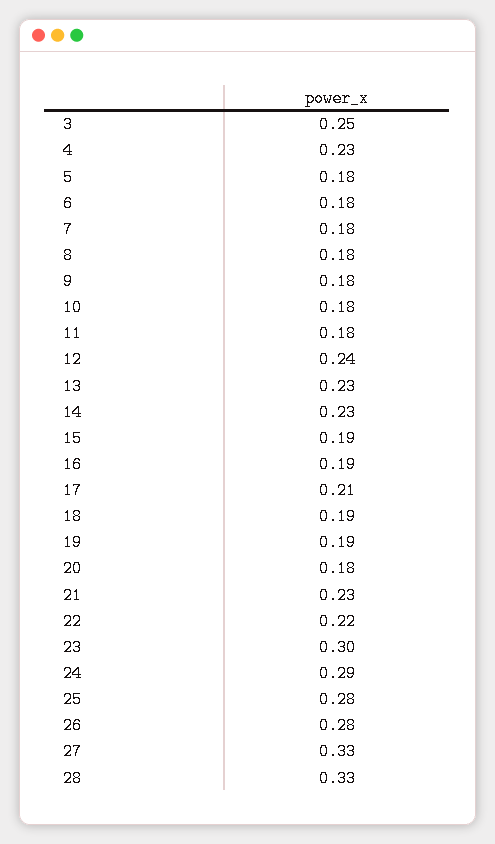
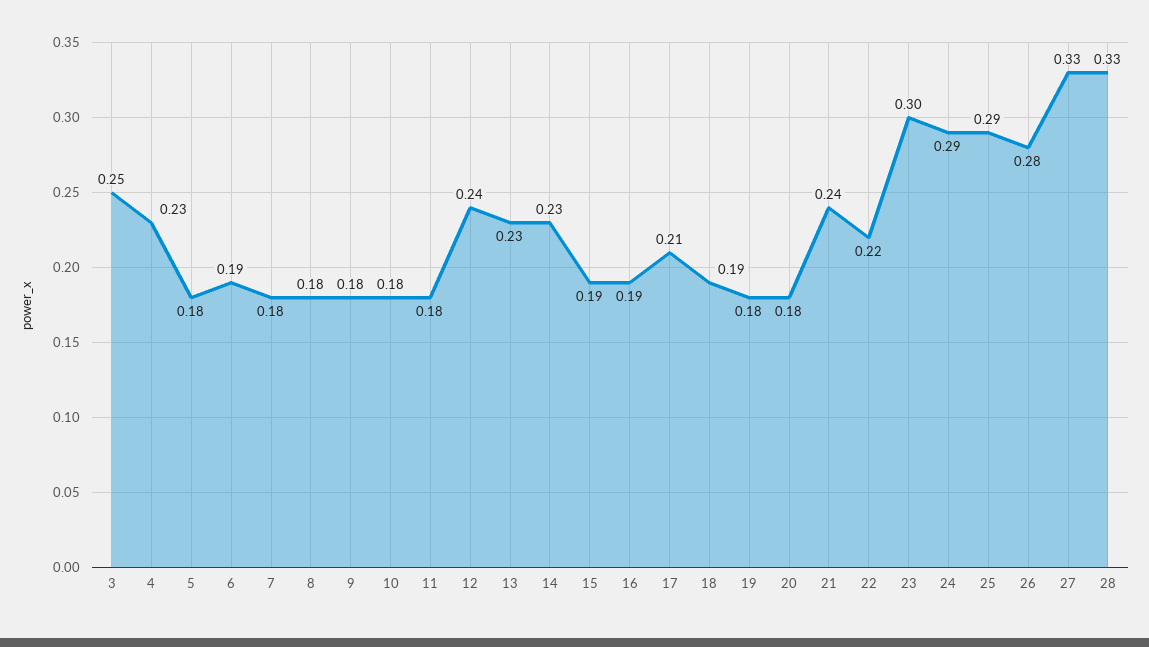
6: 0.18 -> 0.19
19: 0.19 -> 0.18
21: 0.23 -> 0.24
25: 0.28 -> 0.29

